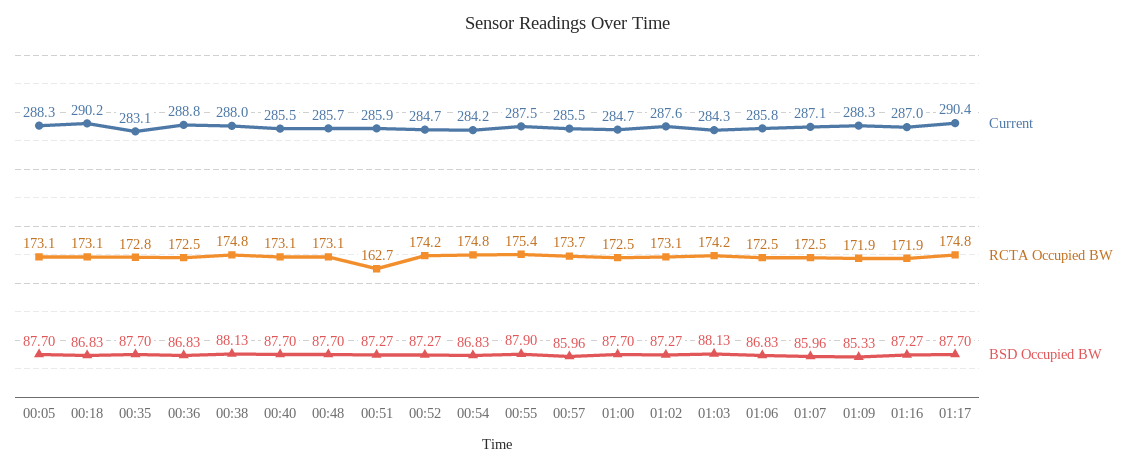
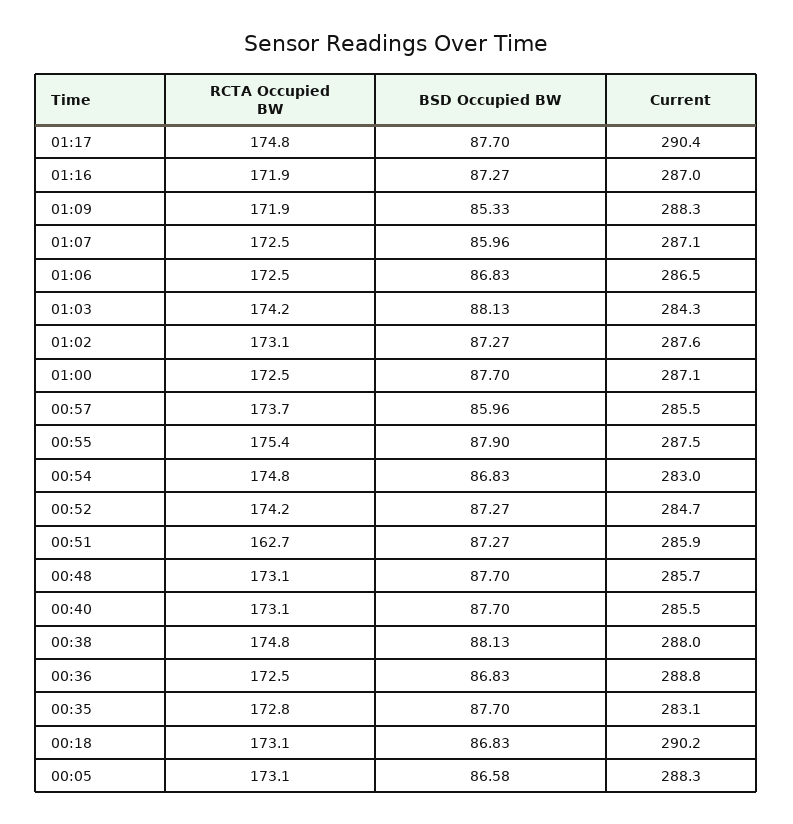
BSD Occupied BW, 00:05: 87.7 -> 86.58
Current, 00:54: 284.2 -> 283
Current, 01:00: 284.7 -> 287.1
Current, 01:06: 285.8 -> 286.5

